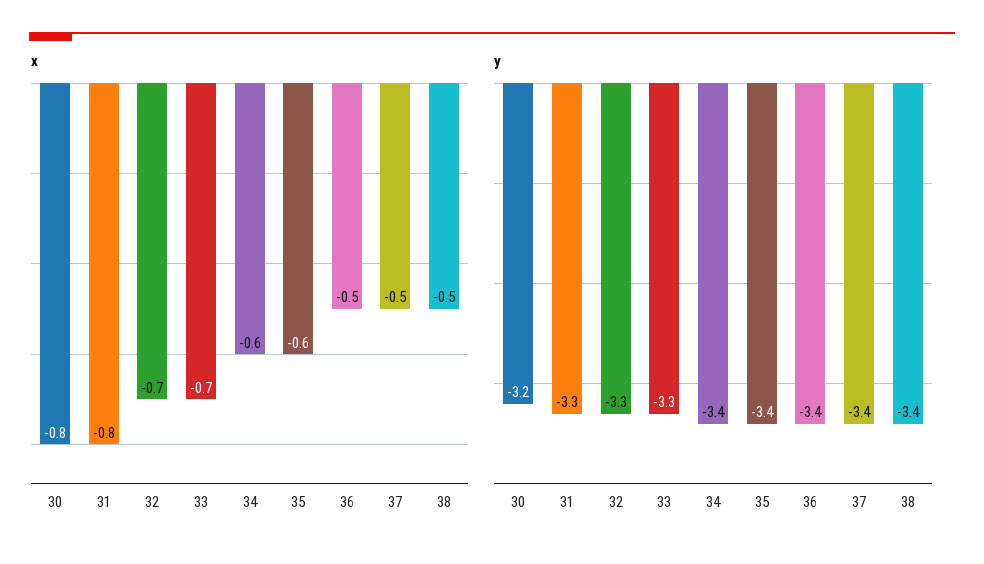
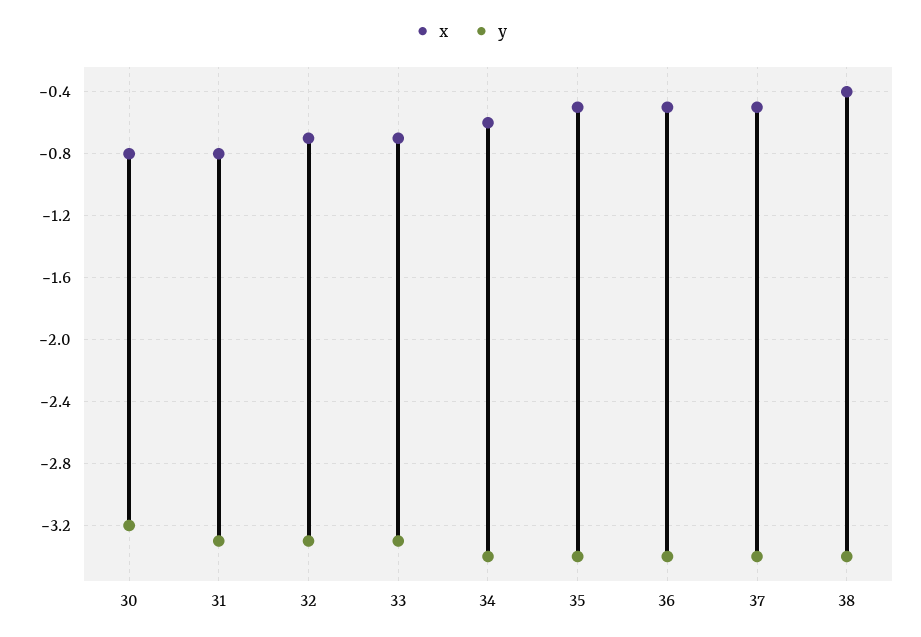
x, 35: -0.6 -> -0.5
x, 38: -0.5 -> -0.4

